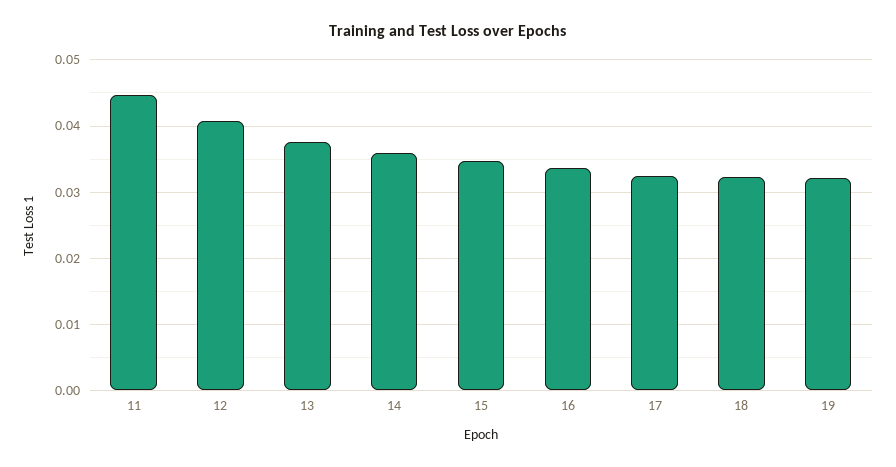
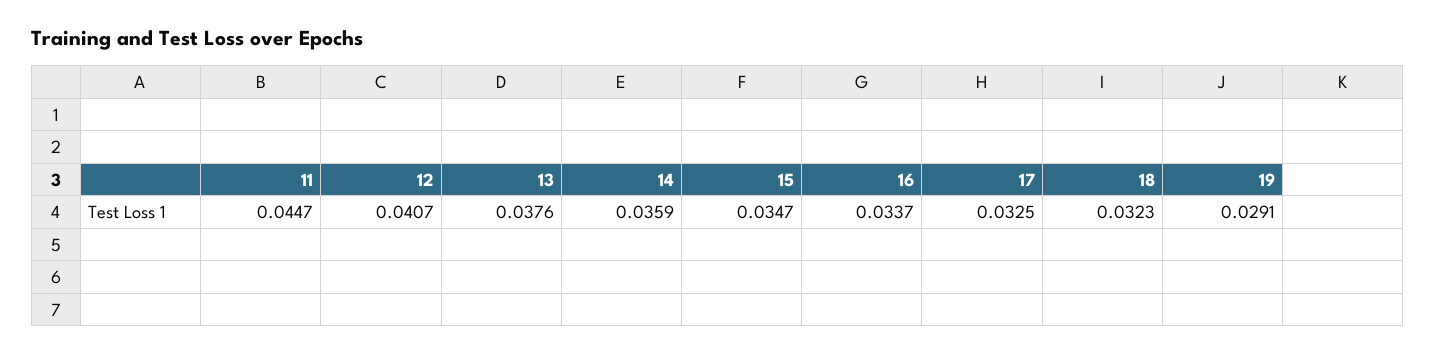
19: 0.032 -> 0.0291

